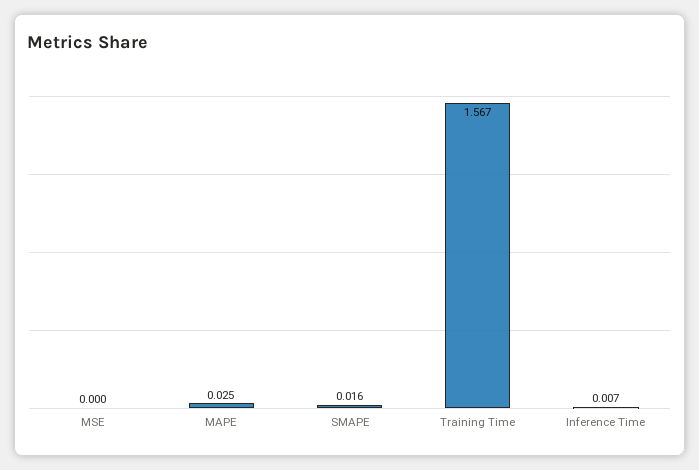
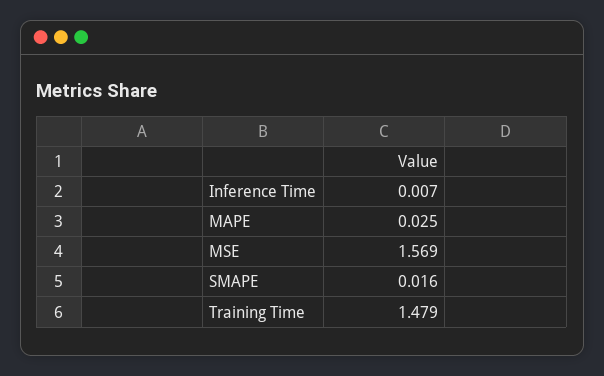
MSE: 0 -> 1.569
Training Time: 1.567 -> 1.479

